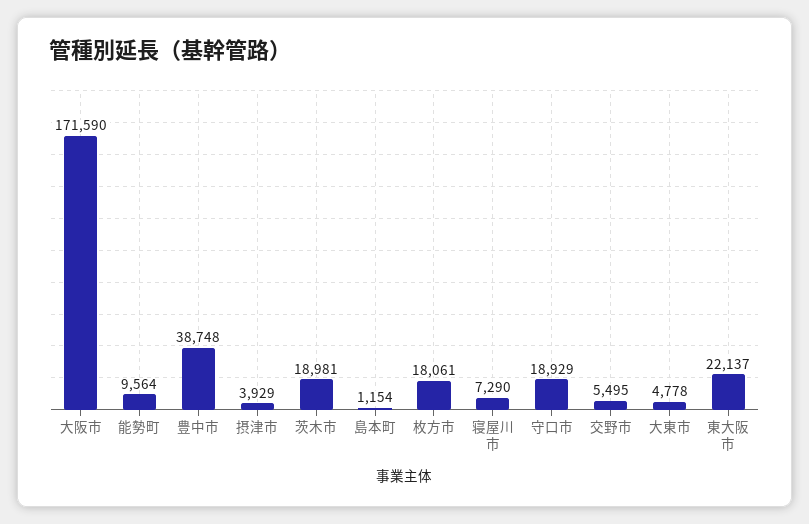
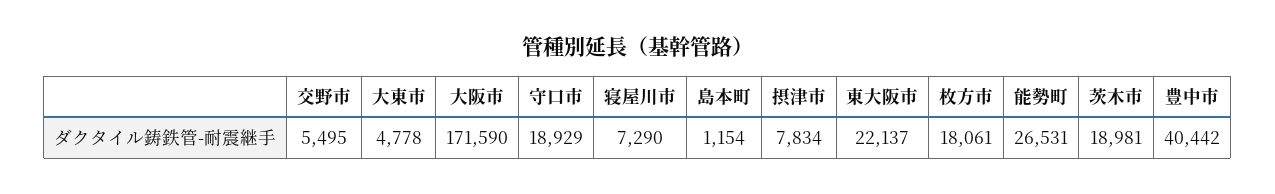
能勢町: 9564 -> 26531
豊中市: 38748 -> 40442
摂津市: 3929 -> 7834

